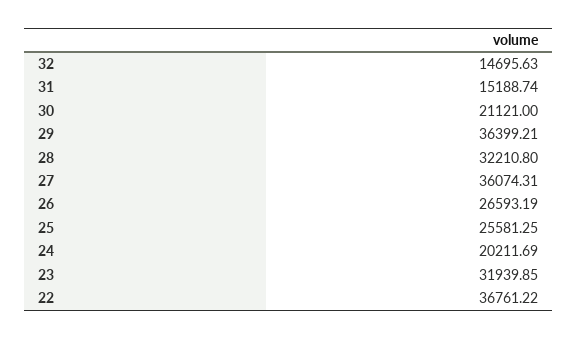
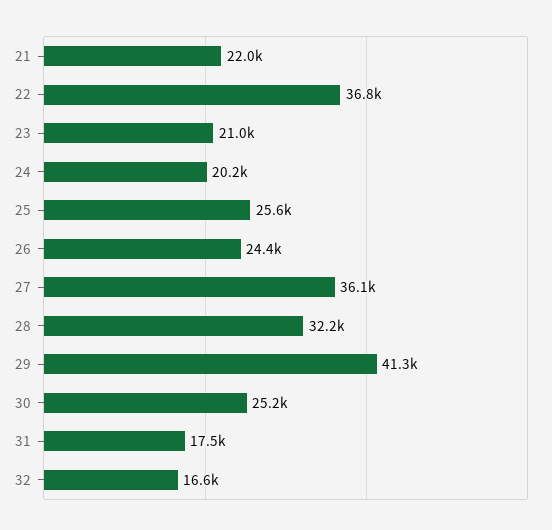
32: 14695.63 -> 16600
31: 15188.74 -> 17500
30: 21121 -> 25200
29: 36399.21 -> 41300
26: 26593.19 -> 24400
23: 31939.85 -> 21000
21: none -> 22000

